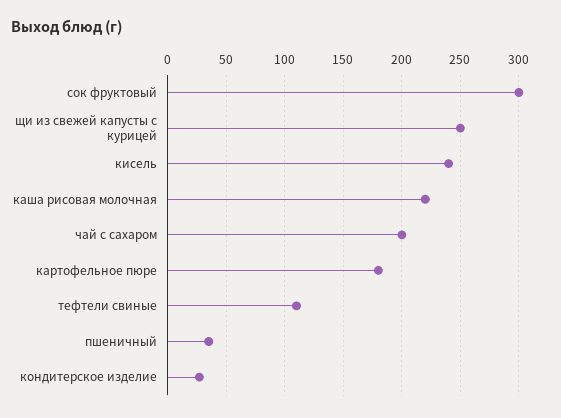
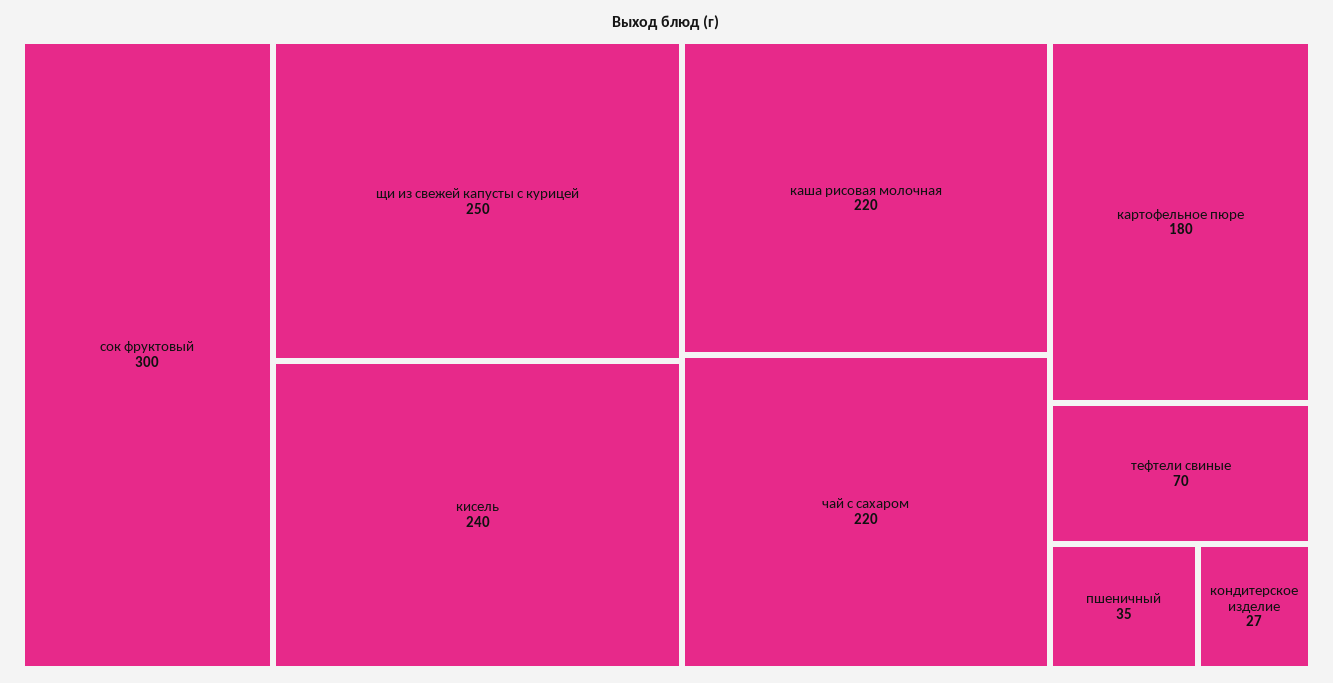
чай с сахаром: 200 -> 220
тефтели свиные: 110 -> 70

